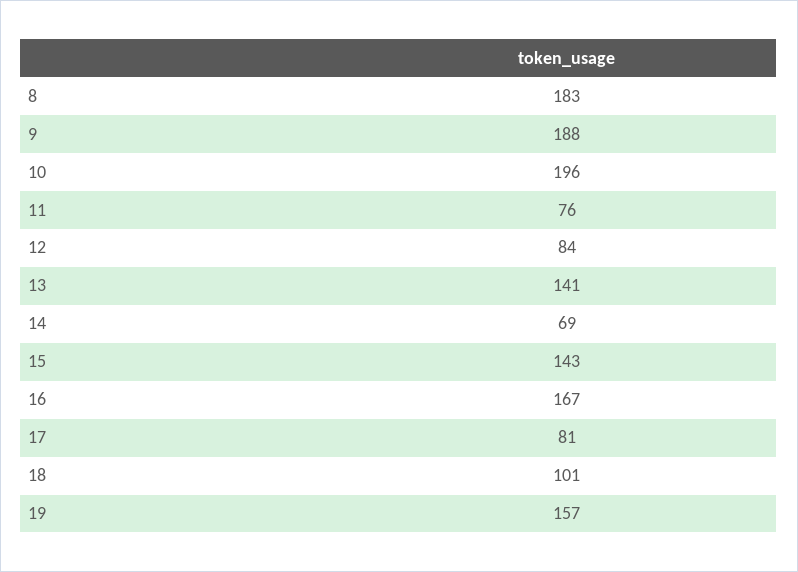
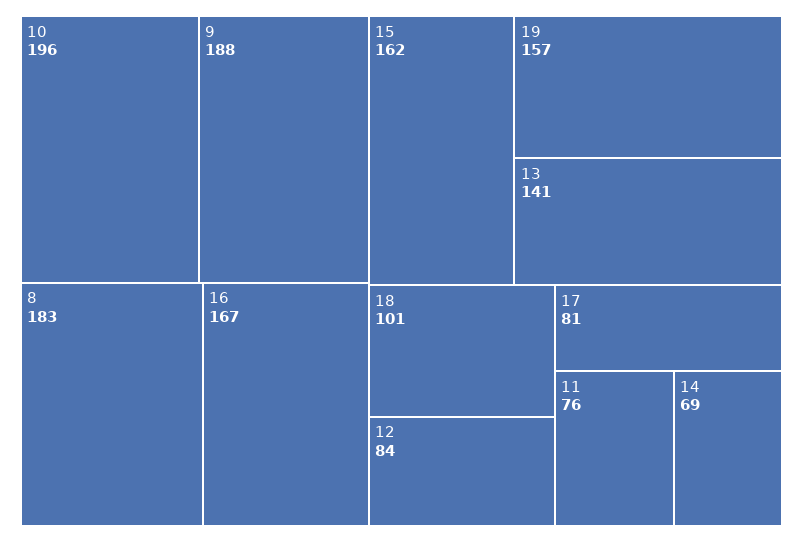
15: 143 -> 162

